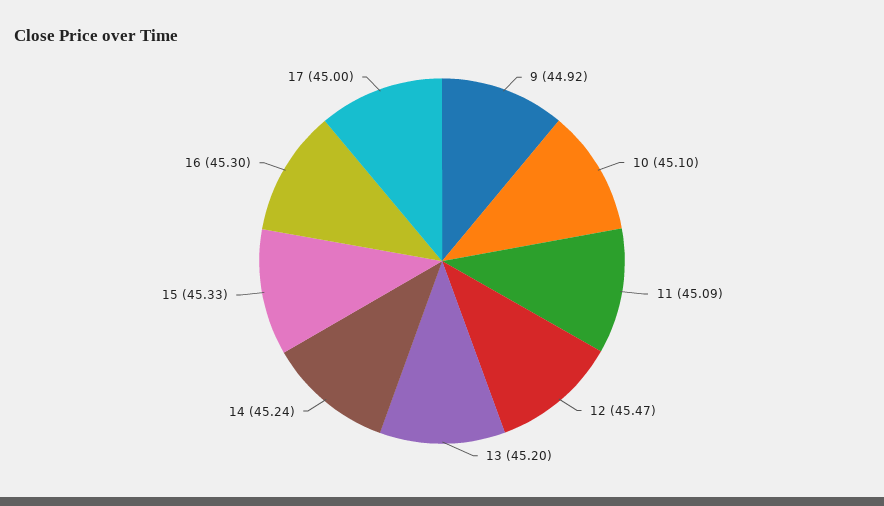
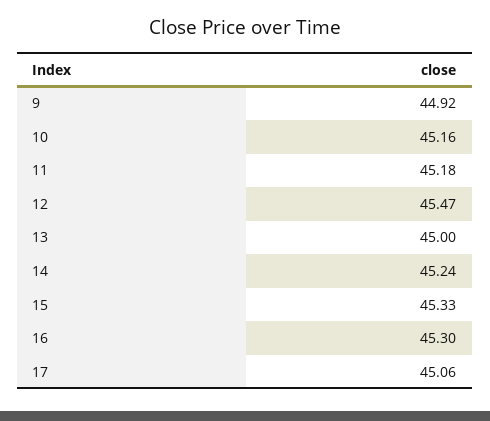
10: 45.1 -> 45.16
11: 45.09 -> 45.18
13: 45.2 -> 45
17: 45 -> 45.06

